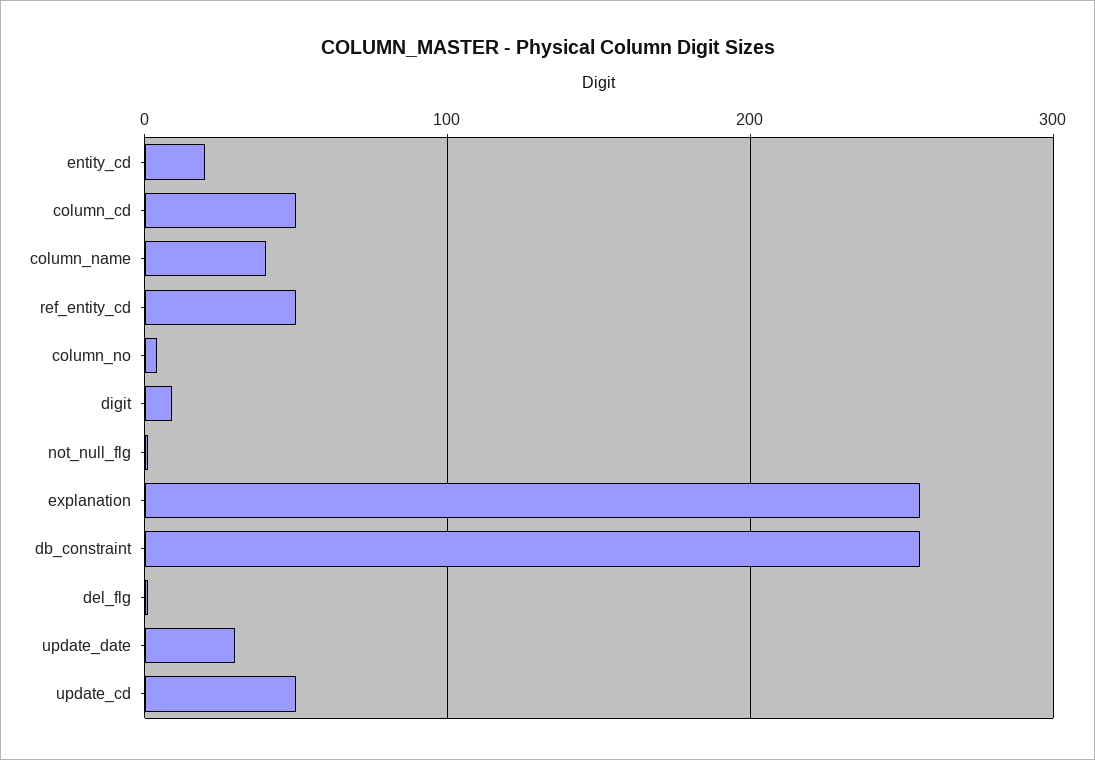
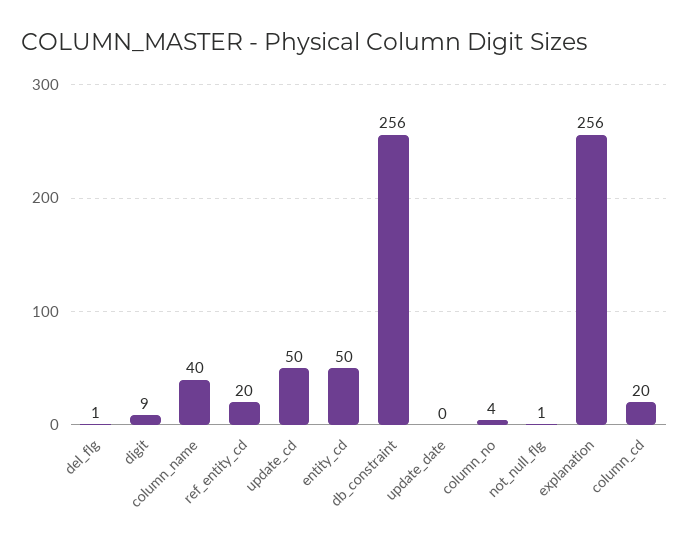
entity_cd: 20 -> 50
column_cd: 50 -> 20
ref_entity_cd: 50 -> 20
update_date: 30 -> 0

